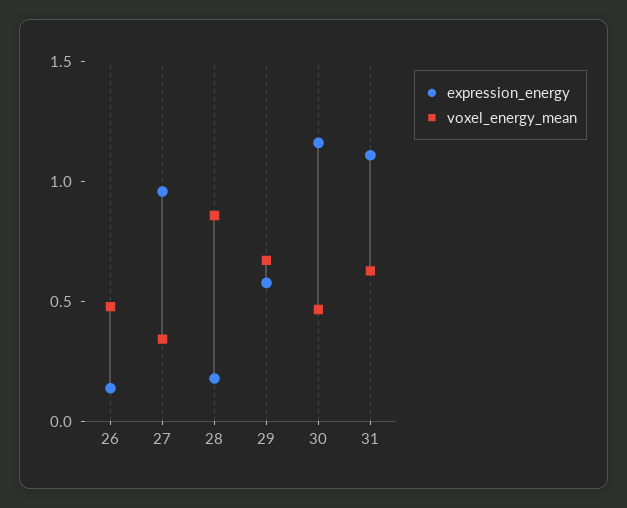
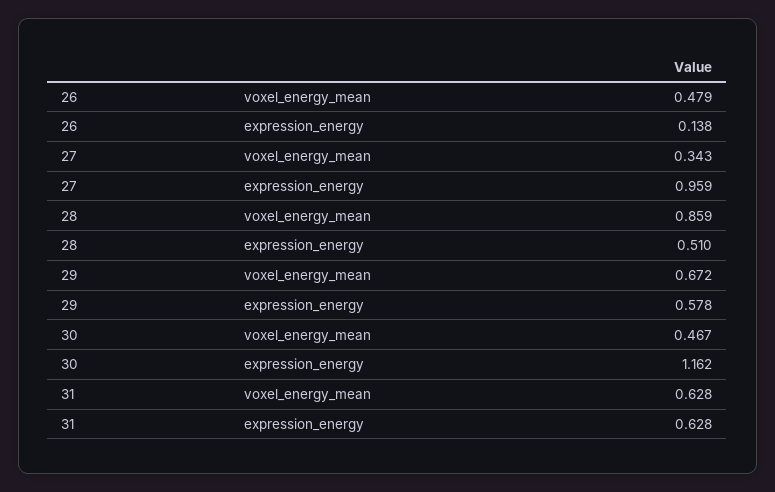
expression_energy, 28: 0.2 -> 0.51
expression_energy, 31: 1.1 -> 0.628

